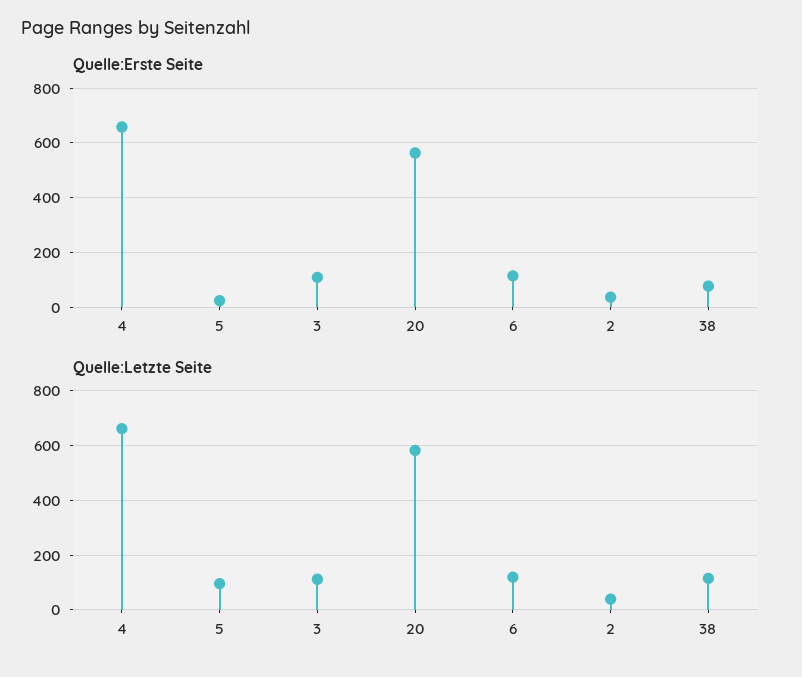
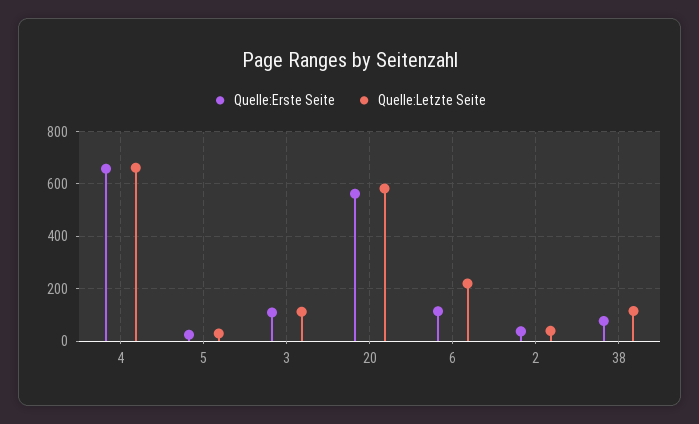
Quelle:Letzte Seite, 5: 100 -> 25
Quelle:Letzte Seite, 6: 125 -> 225

